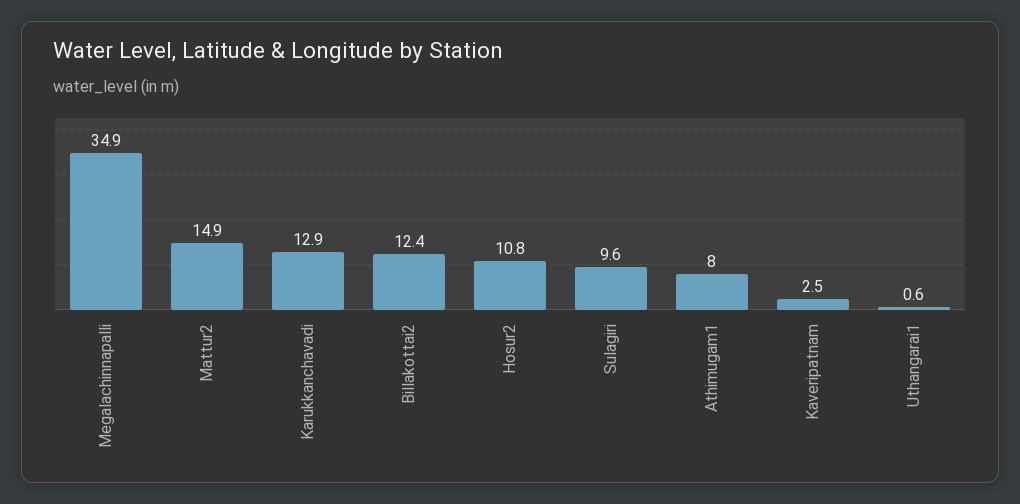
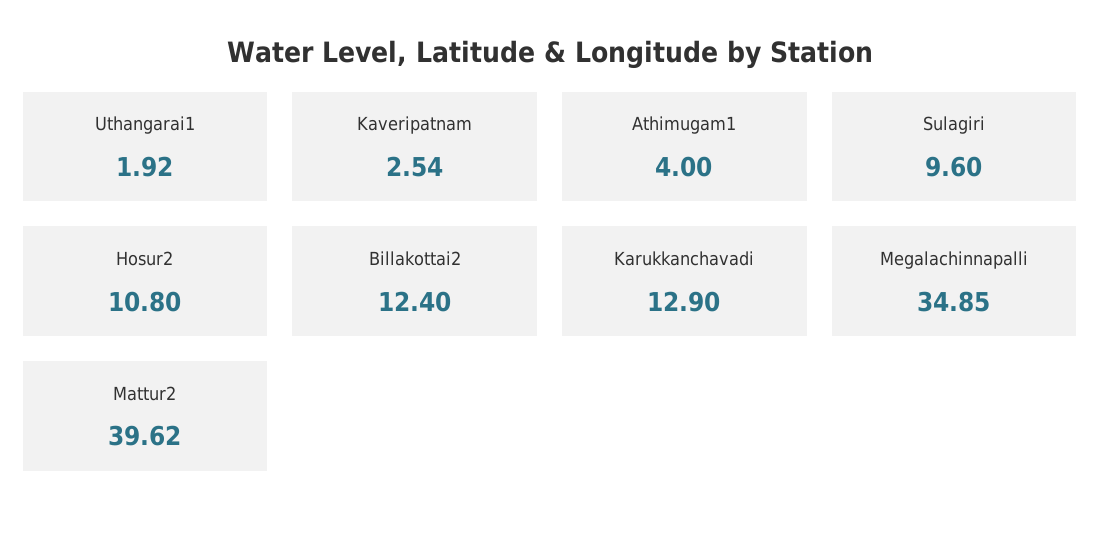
Mattur2: 14.9 -> 39.62
Athimugam1: 8 -> 4
Uthangarai1: 0.6 -> 1.92

